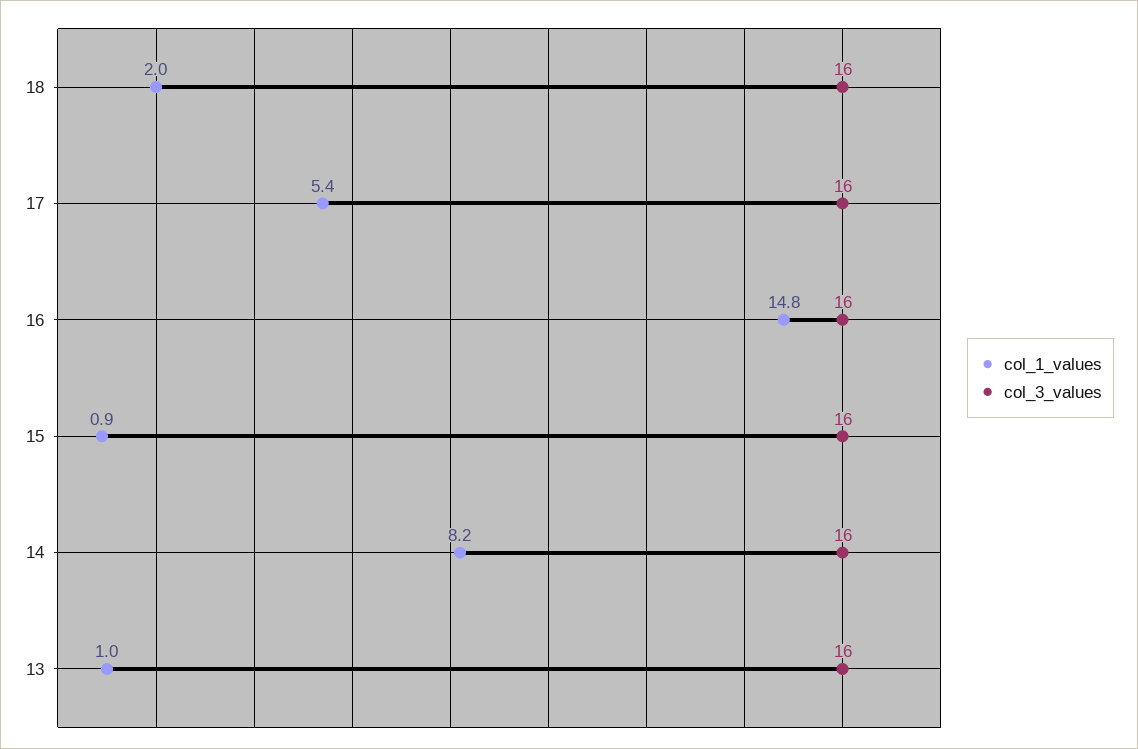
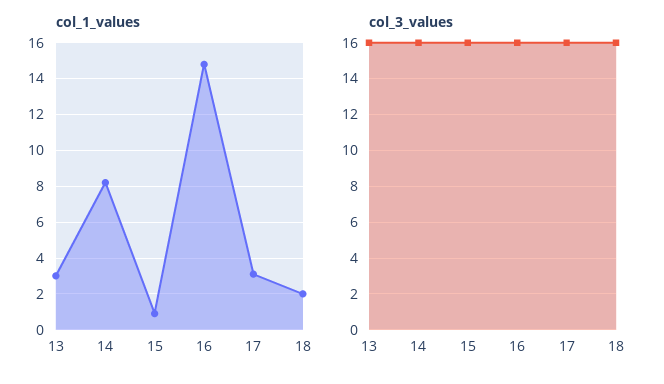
col_1_values, 17: 5.4 -> 3
col_1_values, 13: 1 -> 3

